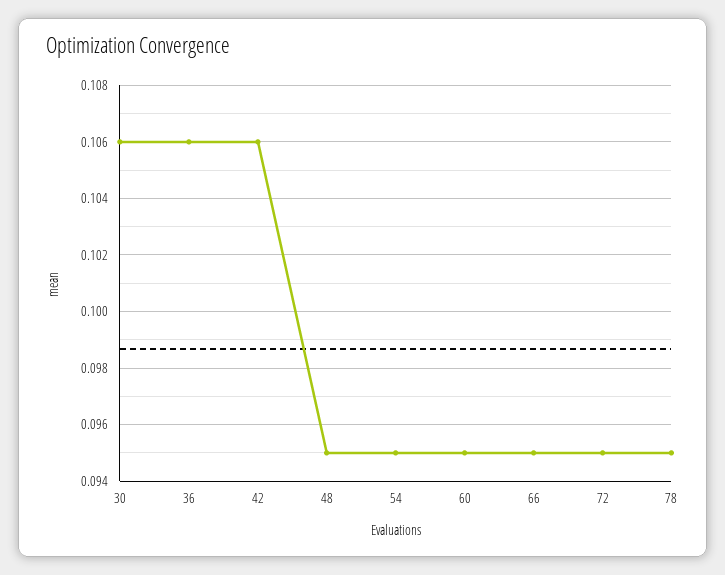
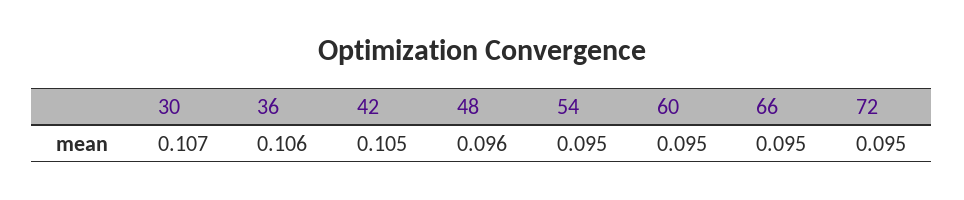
30: 0.106 -> 0.107
42: 0.106 -> 0.105
48: 0.095 -> 0.096
78: 0.095 -> none

